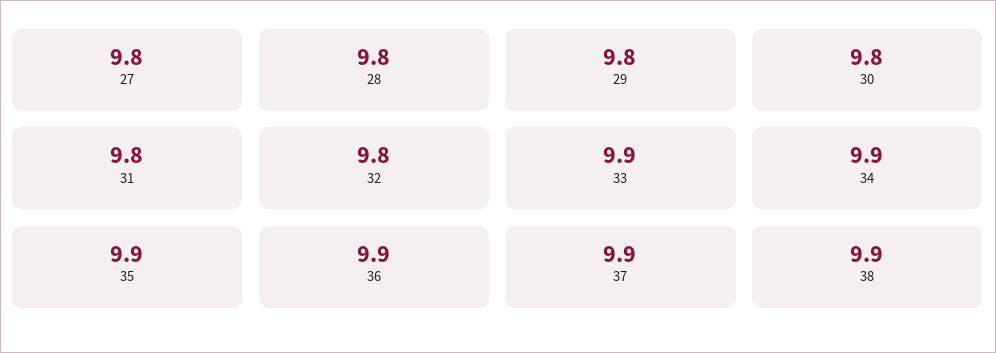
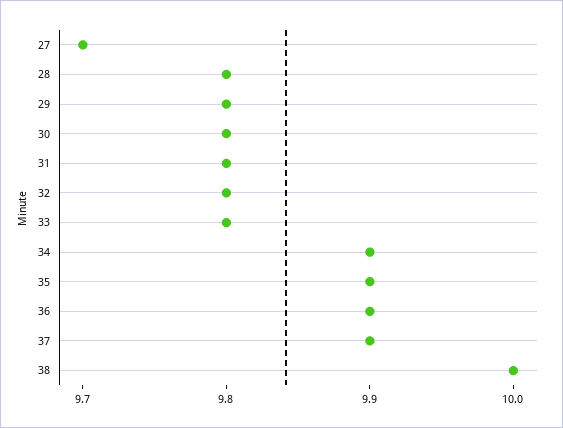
27: 9.8 -> 9.7
33: 9.9 -> 9.8
38: 9.9 -> 10

